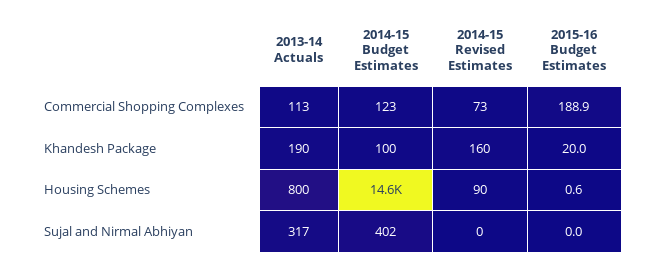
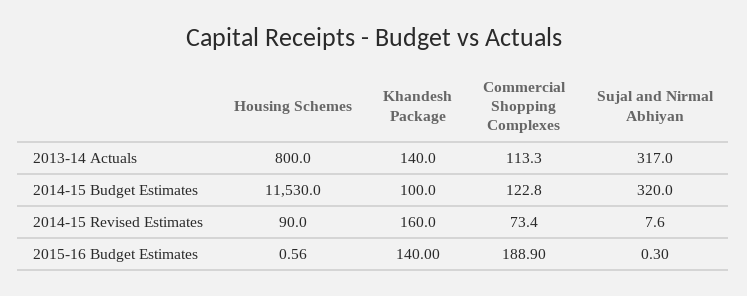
2013-14 Actuals, Khandesh Package: 190 -> 140
2015-16 Budget Estimates, Khandesh Package: 20 -> 140
2014-15 Budget Estimates, Housing Schemes: 14600 -> 11530
2014-15 Budget Estimates, Sujal and Nirmal Abhiyan: 402 -> 320
2014-15 Revised Estimates, Sujal and Nirmal Abhiyan: 0 -> 7.6
2015-16 Budget Estimates, Sujal and Nirmal Abhiyan: 0 -> 0.3

